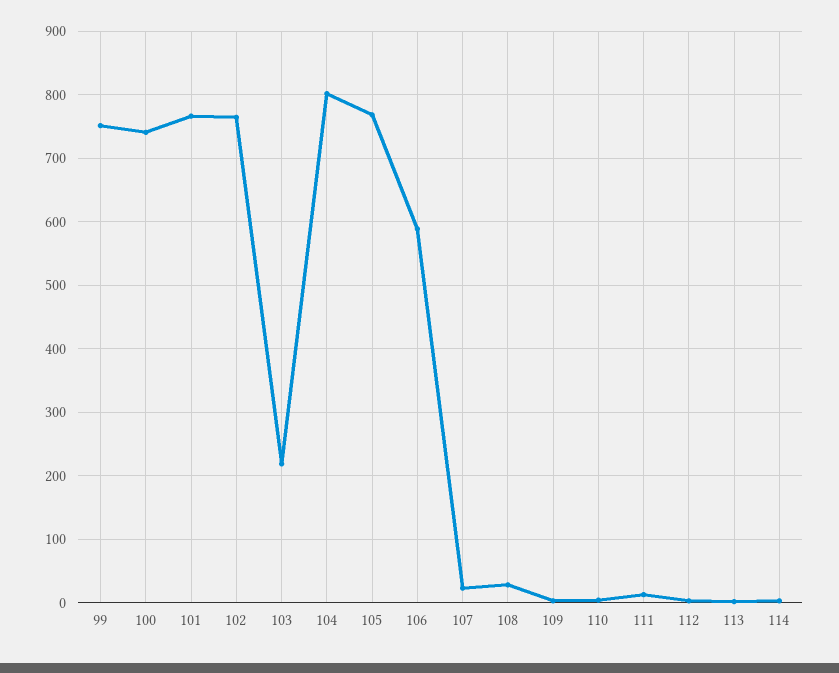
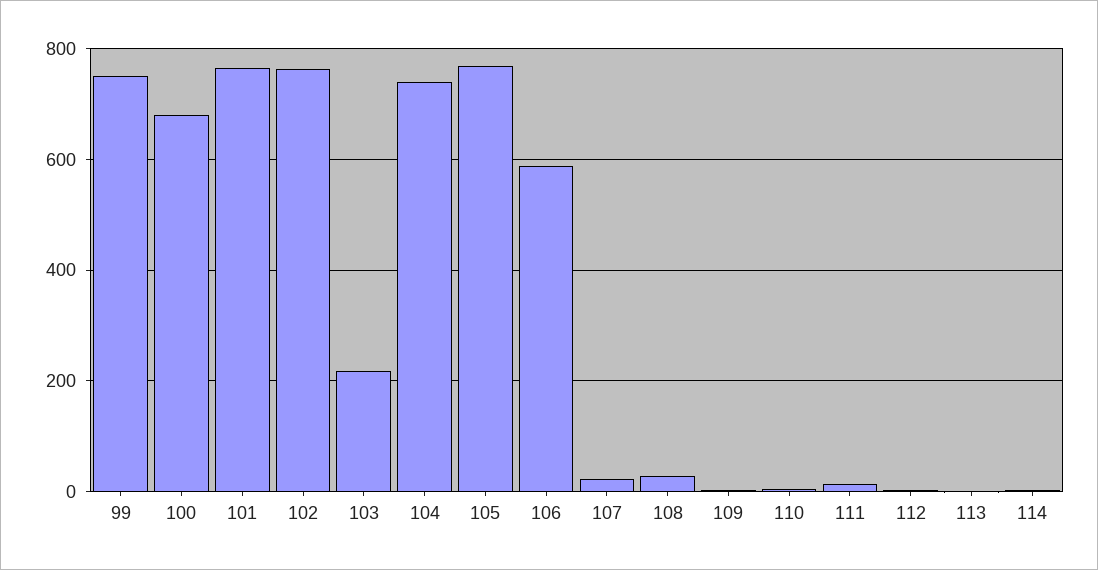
100: 740 -> 680
104: 800 -> 740

